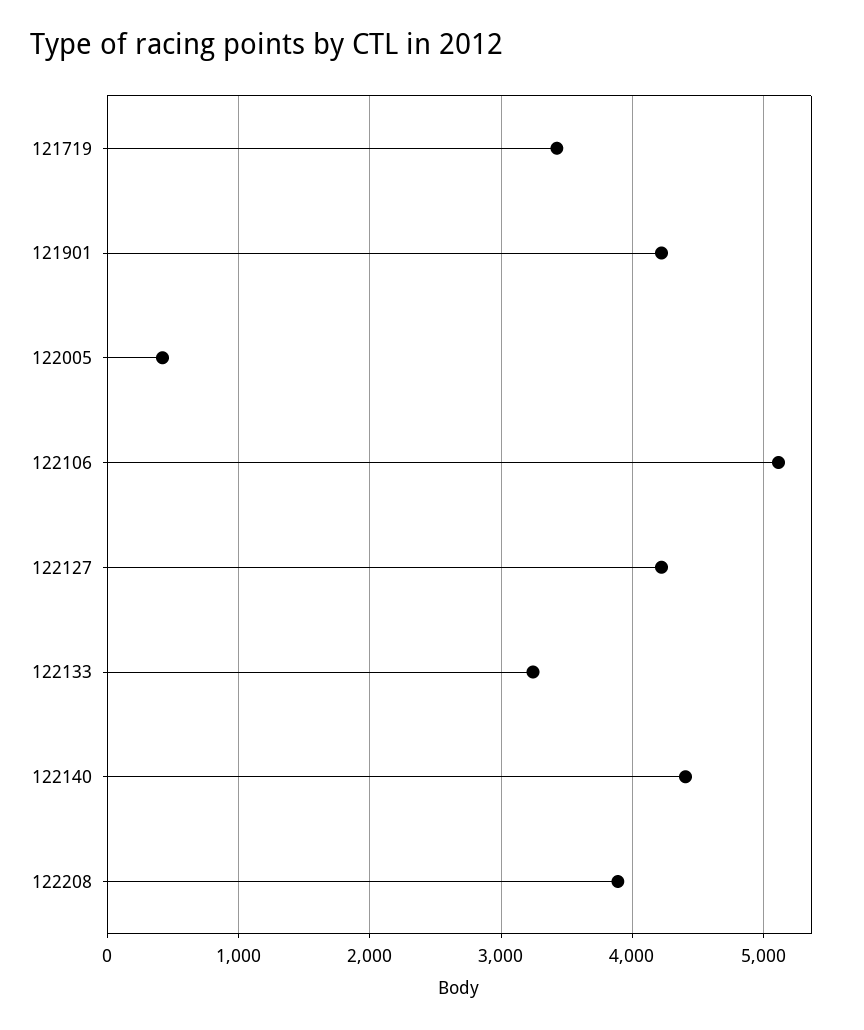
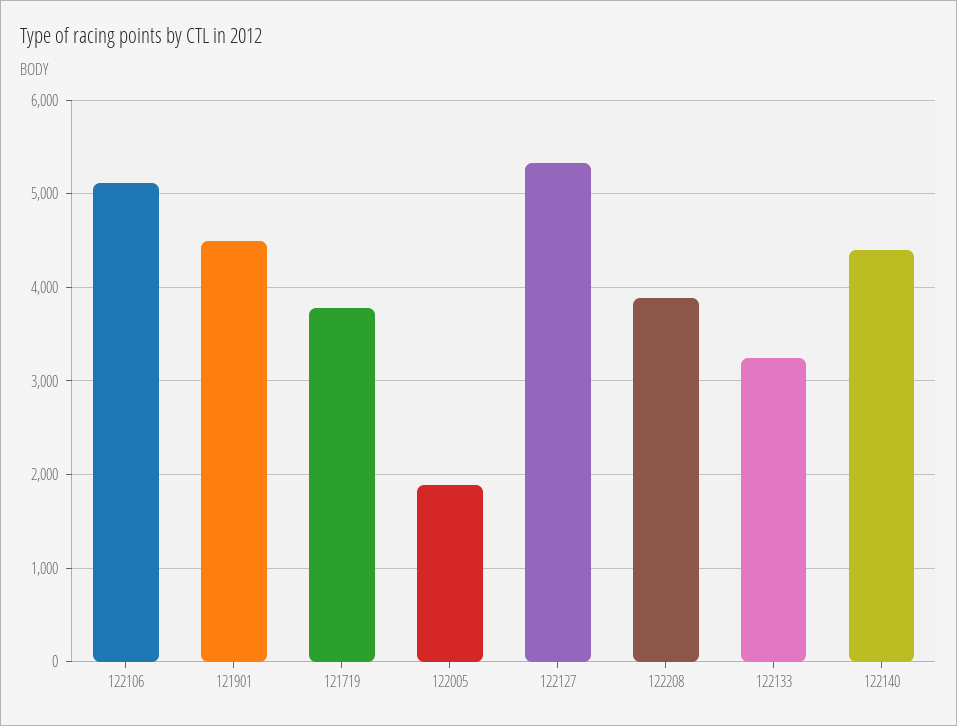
121719: 3400 -> 3800
121901: 4200 -> 4500
122005: 400 -> 1900
122127: 4200 -> 5300

